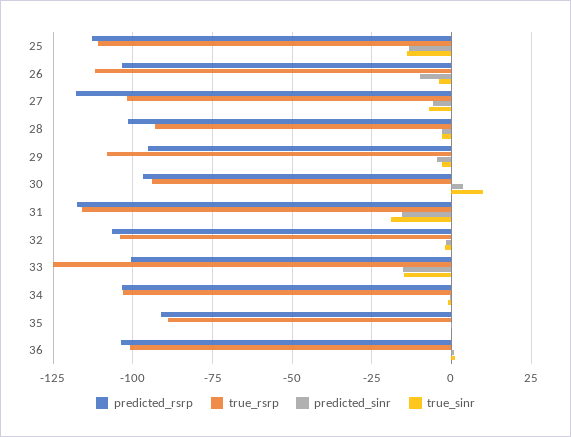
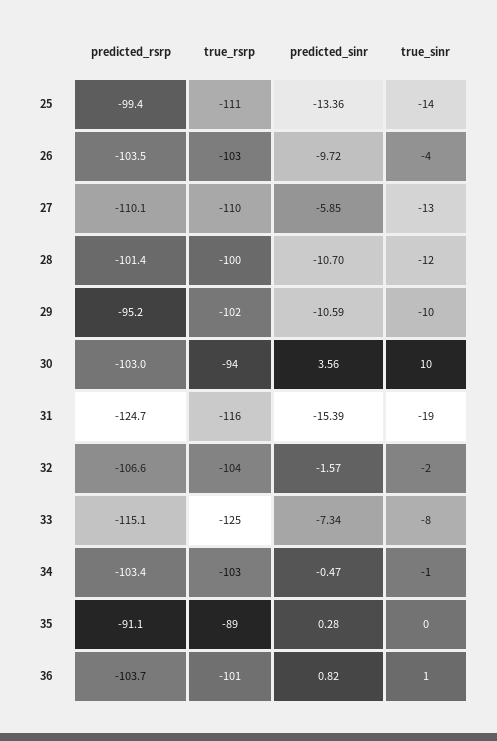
predicted_rsrp, 25: -112.5 -> -99.4
true_rsrp, 26: -112.5 -> -103
predicted_rsrp, 27: -117.5 -> -110.1
true_rsrp, 27: -102.5 -> -110
true_sinr, 27: -7.5 -> -13
true_rsrp, 28: -92.5 -> -100
predicted_sinr, 28: -2.5 -> -10.7
true_sinr, 28: -2.5 -> -12
true_rsrp, 29: -107.5 -> -102
predicted_sinr, 29: -5 -> -10.59
true_sinr, 29: -2.5 -> -10
predicted_rsrp, 30: -97.5 -> -103
predicted_rsrp, 31: -117.5 -> -124.7
predicted_rsrp, 33: -100 -> -115.1
predicted_sinr, 33: -15 -> -7.34
true_sinr, 33: -15 -> -8

